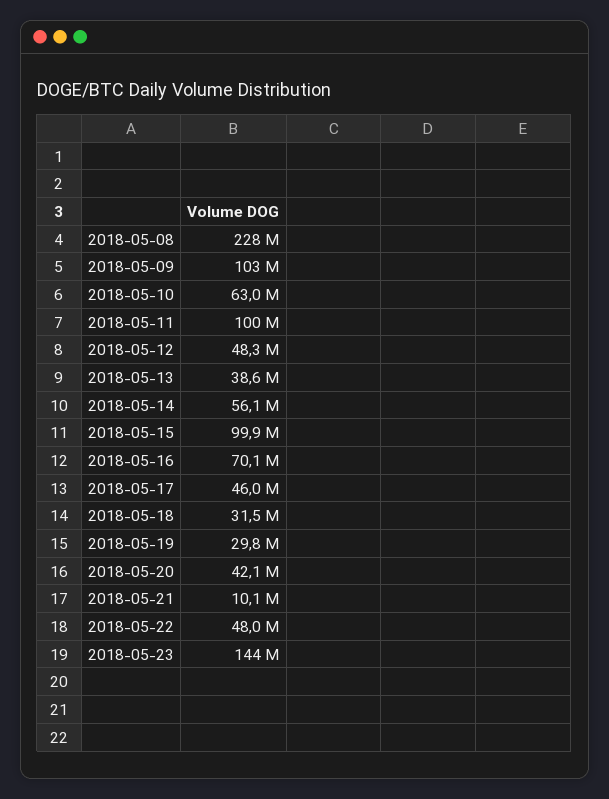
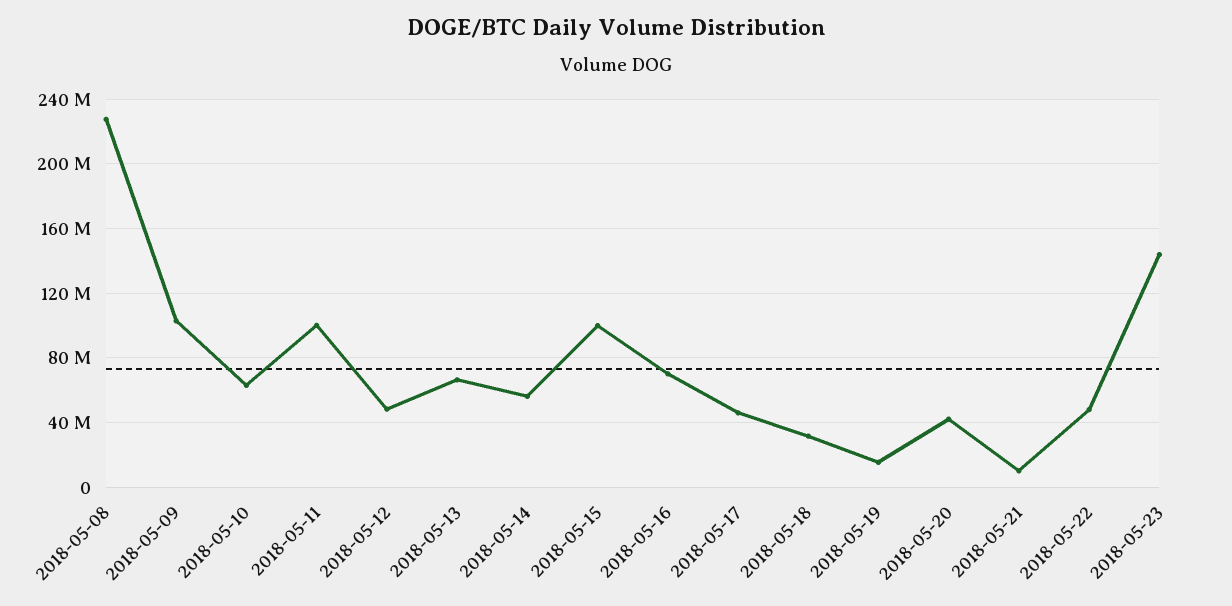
2018-05-13: 38600000 -> 65000000
2018-05-19: 29800000 -> 15000000

